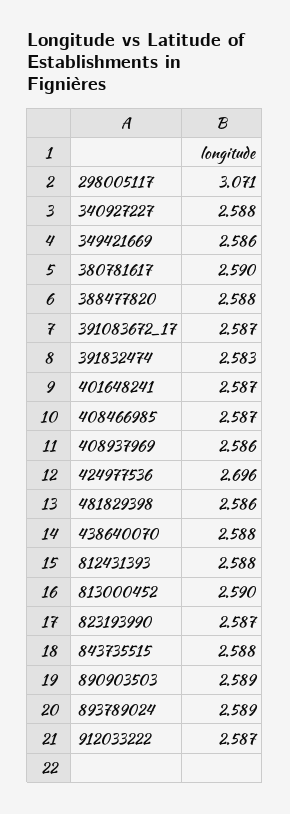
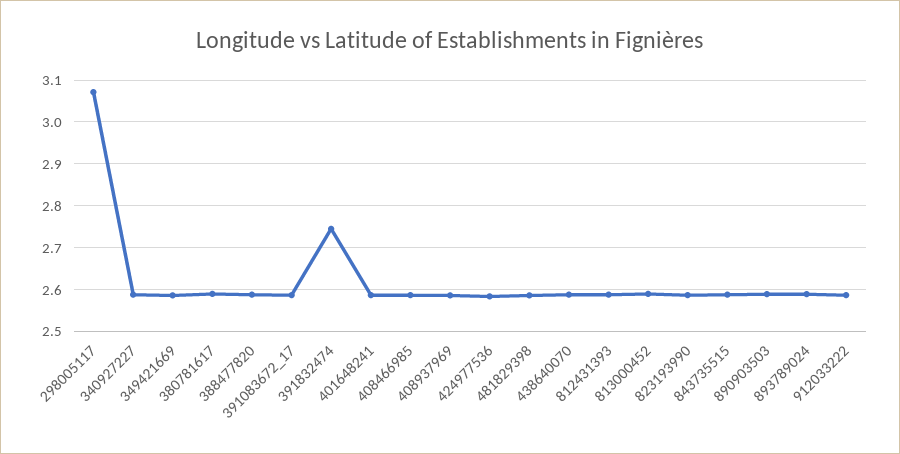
391832474: 2.583 -> 2.74
424977536: 2.696 -> 2.58

